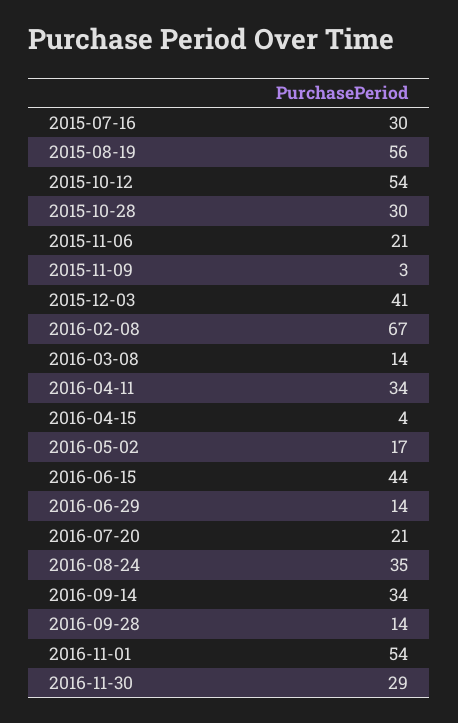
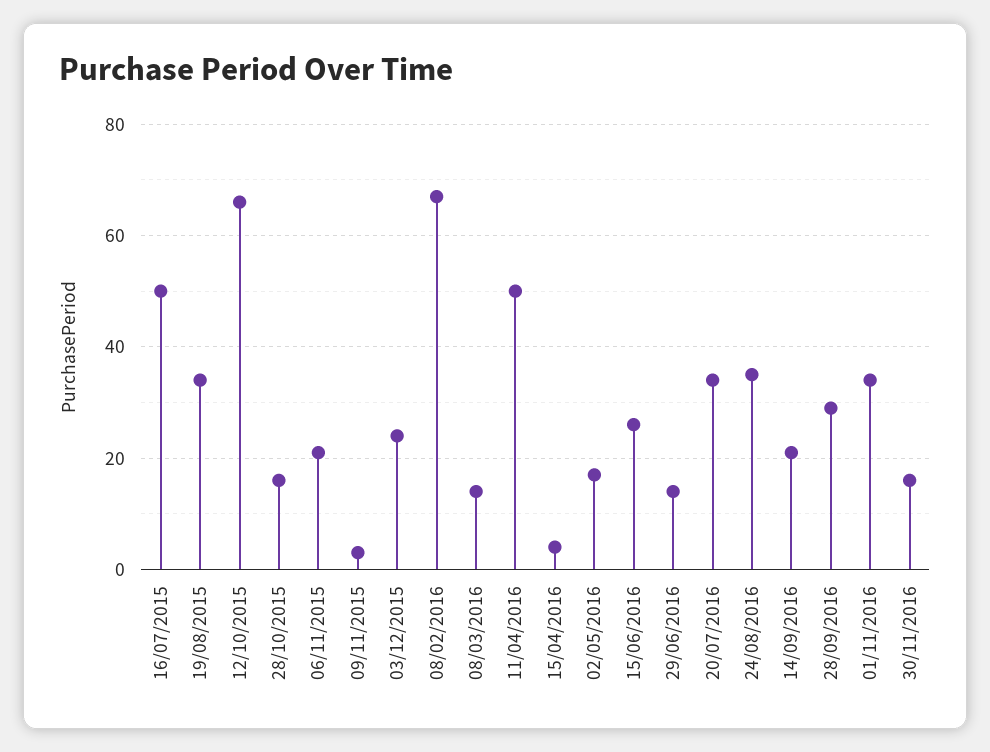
2015-07-16: 30 -> 50
2015-08-19: 56 -> 35
2015-10-12: 54 -> 65
2015-10-28: 30 -> 15
2015-12-03: 41 -> 25
2016-04-11: 34 -> 50
2016-06-15: 44 -> 25
2016-07-20: 21 -> 35
2016-09-14: 34 -> 20
2016-09-28: 14 -> 30
2016-11-01: 54 -> 35
2016-11-30: 29 -> 15

